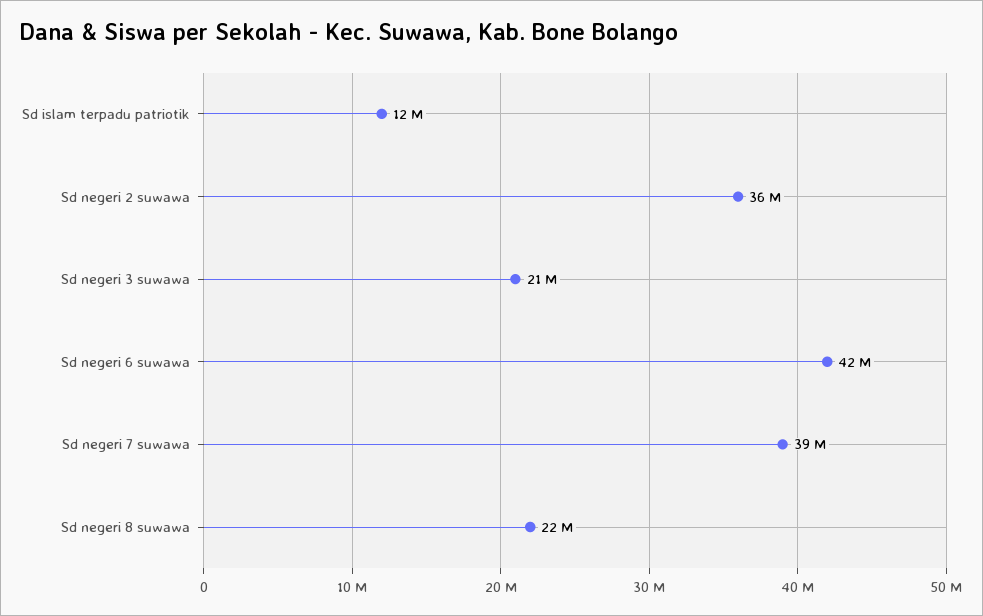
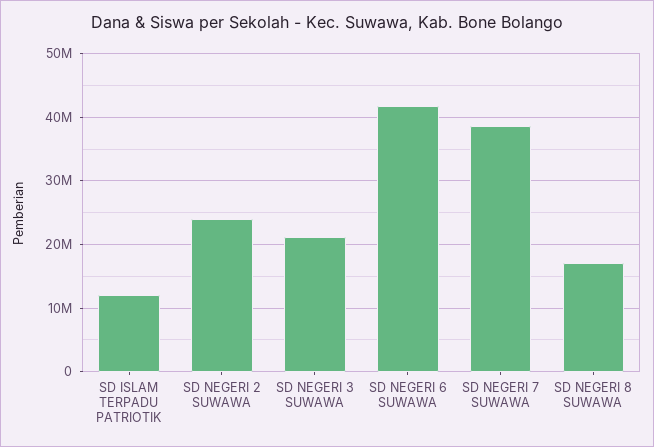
Sd negeri 2 suwawa: 36000000 -> 24000000
Sd negeri 8 suwawa: 22000000 -> 17000000

